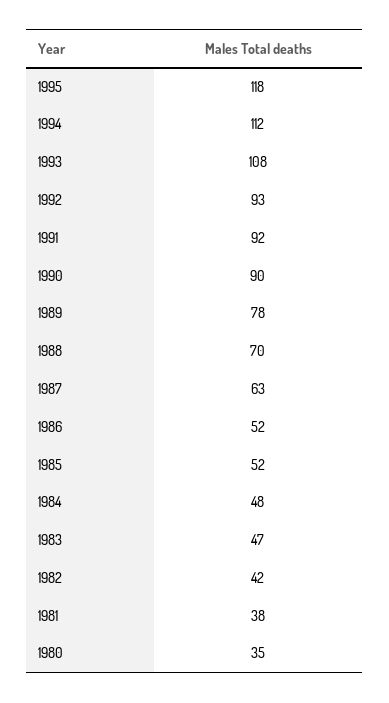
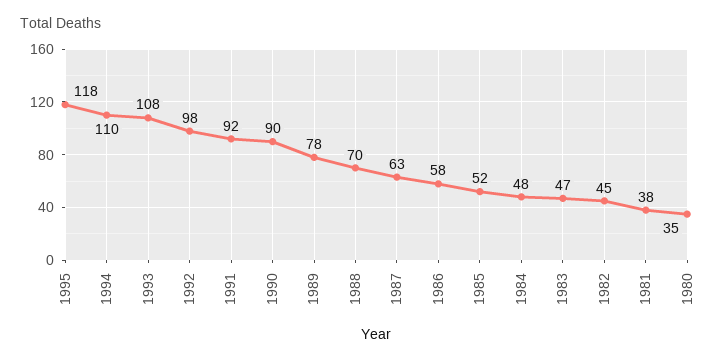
1994: 112 -> 110
1992: 93 -> 98
1986: 52 -> 58
1982: 42 -> 45

